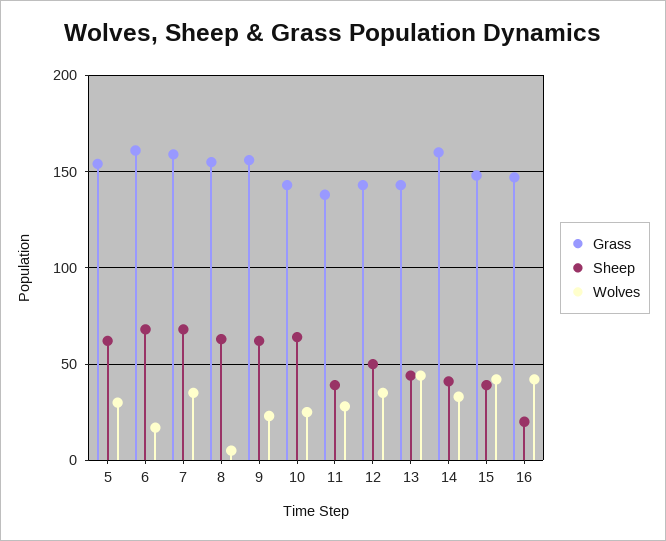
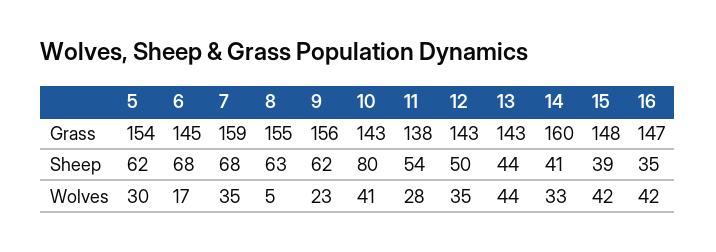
Grass, 6: 160 -> 145
Sheep, 10: 65 -> 80
Wolves, 10: 25 -> 41
Sheep, 11: 40 -> 54
Sheep, 16: 20 -> 35

